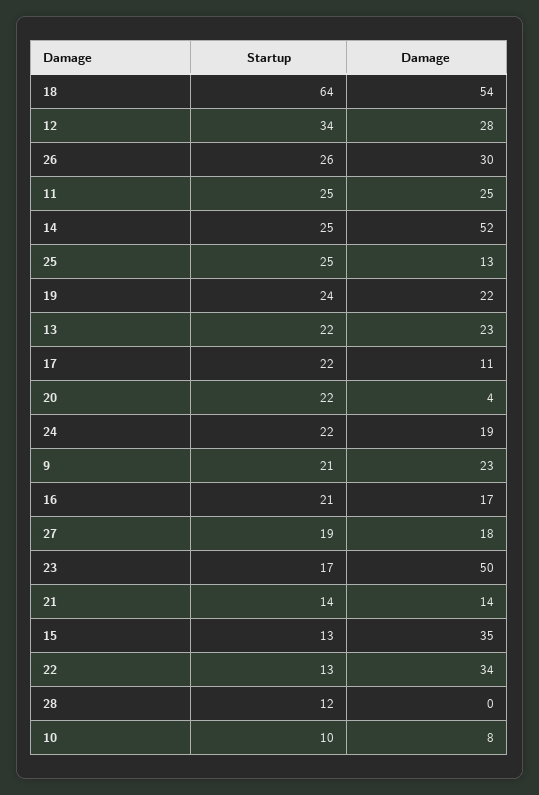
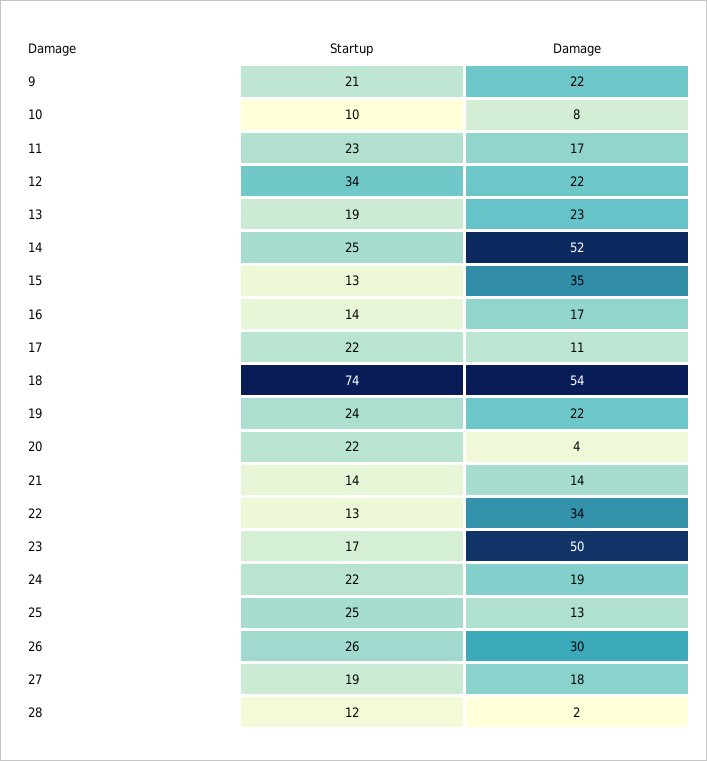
Startup, 18: 64 -> 74
Damage, 12: 28 -> 22
Startup, 11: 25 -> 23
Damage, 11: 25 -> 17
Startup, 13: 22 -> 19
Damage, 9: 23 -> 22
Startup, 16: 21 -> 14
Damage, 28: 0 -> 2

